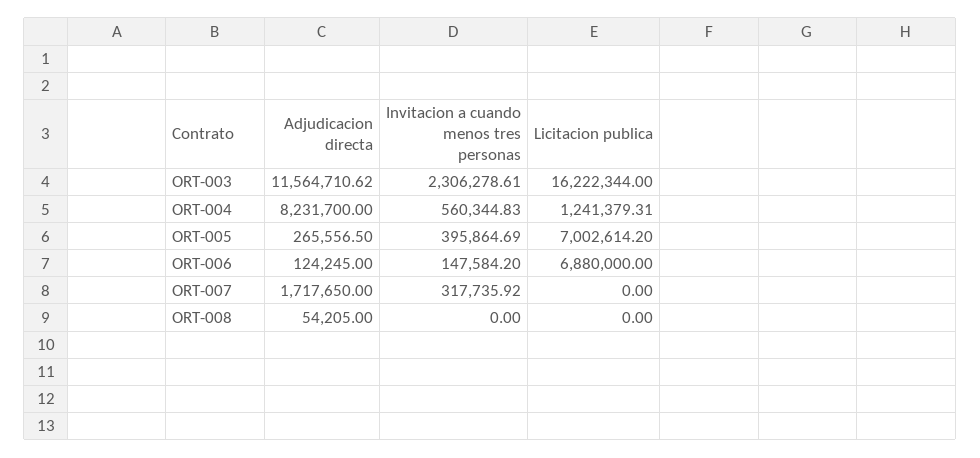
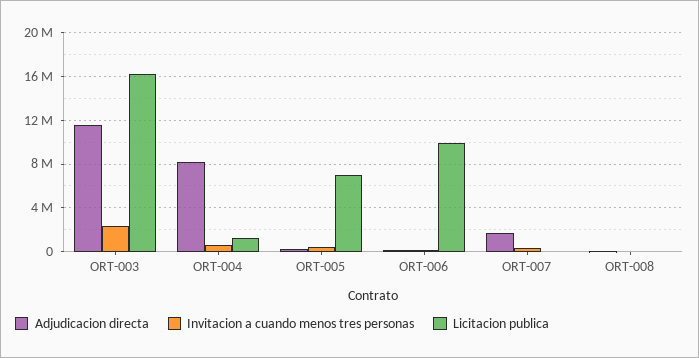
Licitacion publica, ORT-006: 6880000 -> 10000000

